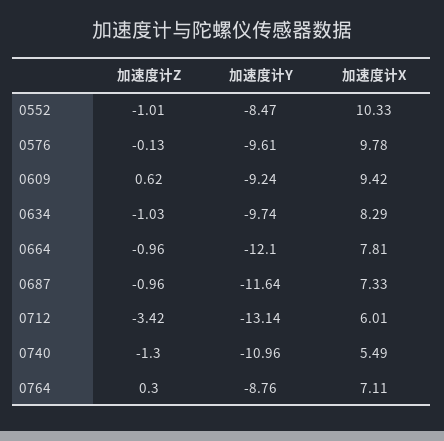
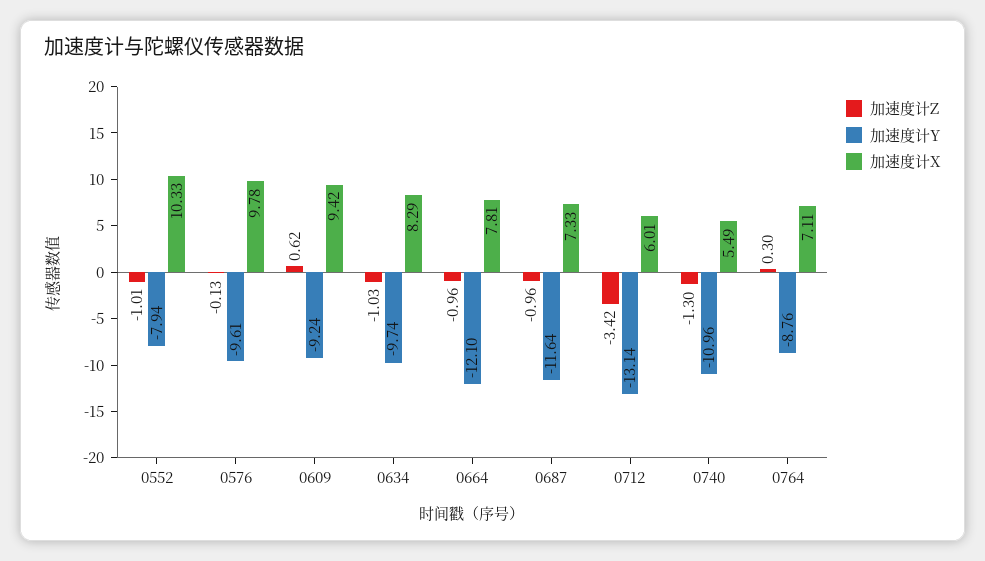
加速度计Y, 0552: -8.47 -> -7.94

